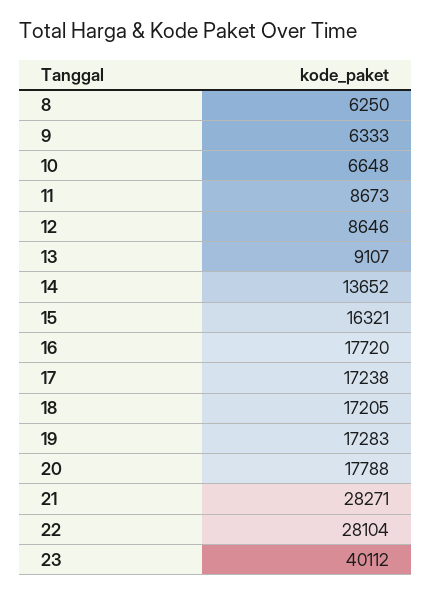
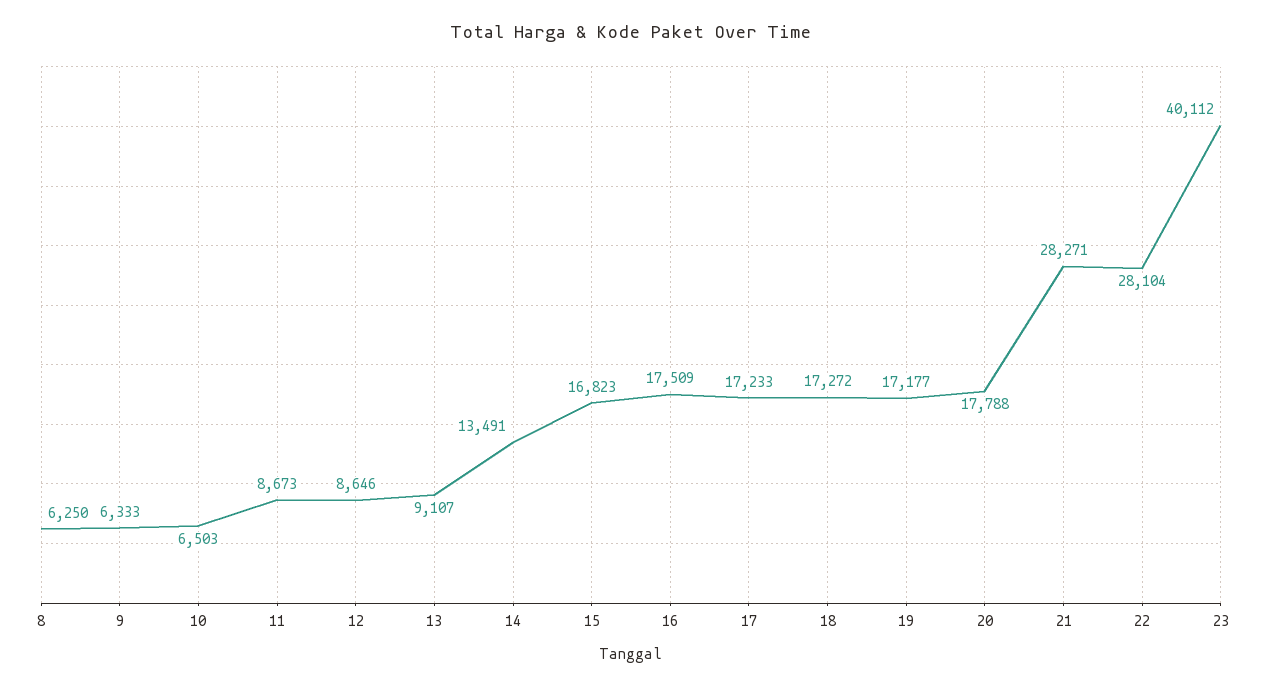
10: 6648 -> 6503
14: 13652 -> 13491
15: 16321 -> 16823
16: 17720 -> 17509
17: 17238 -> 17233
18: 17205 -> 17272
19: 17283 -> 17177

